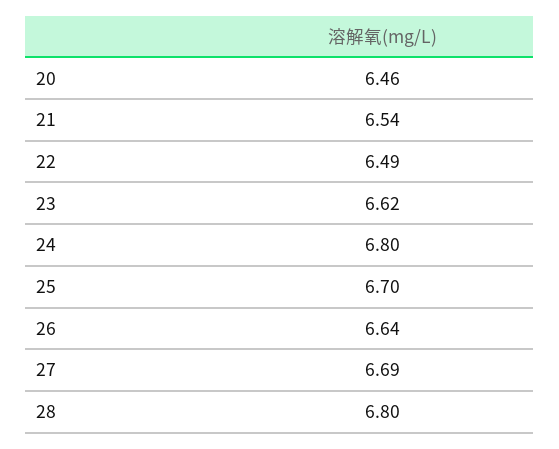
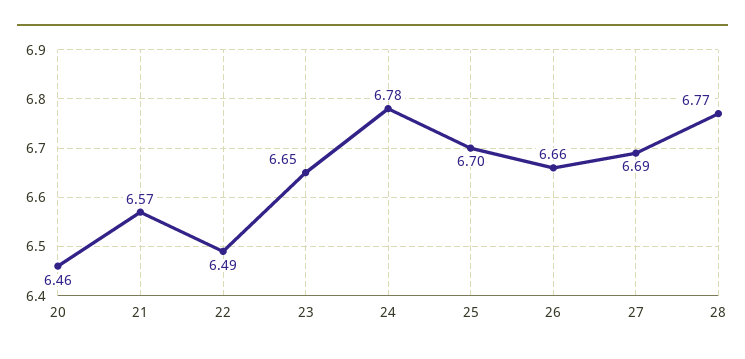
21: 6.54 -> 6.57
23: 6.62 -> 6.65
24: 6.8 -> 6.78
26: 6.64 -> 6.66
28: 6.8 -> 6.77

